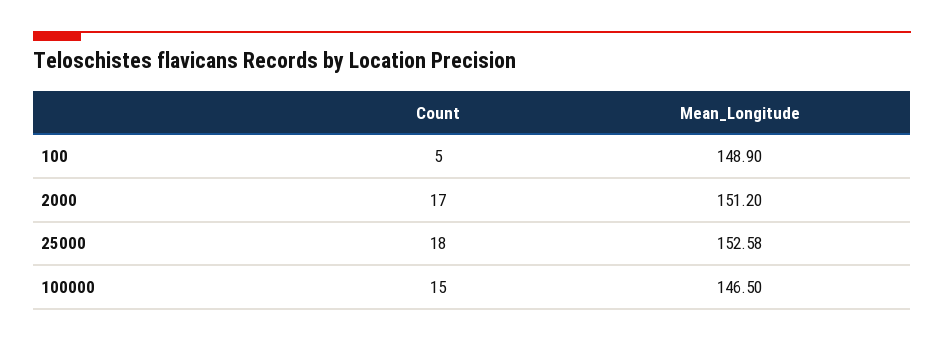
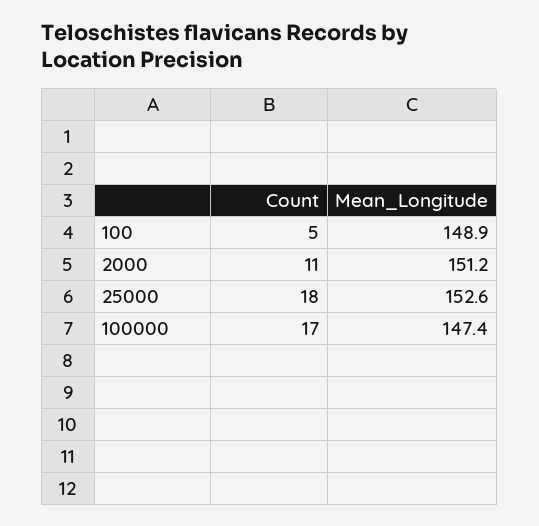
Count, 2000: 17 -> 11
Count, 100000: 15 -> 17
Mean_Longitude, 100000: 146.5 -> 147.4

